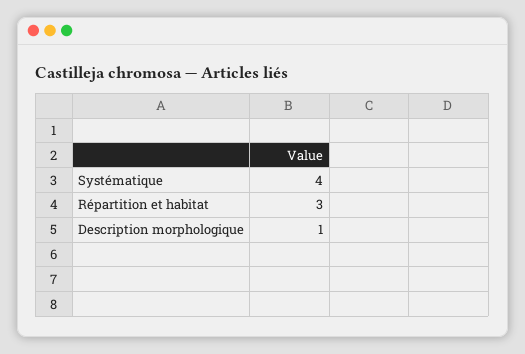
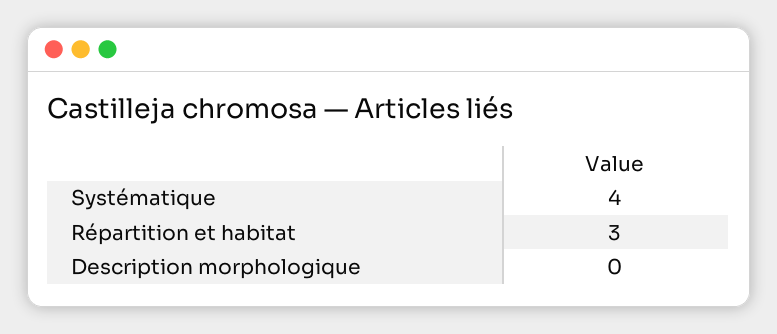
Description morphologique: 1 -> 0

